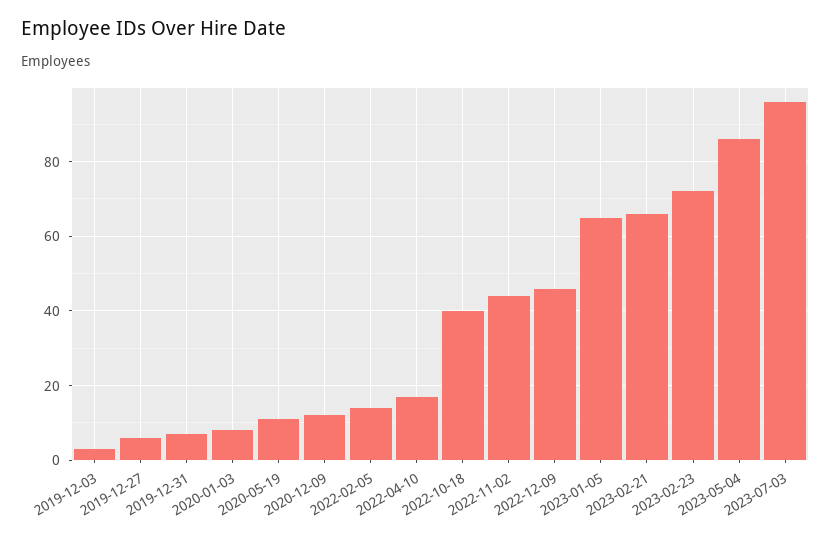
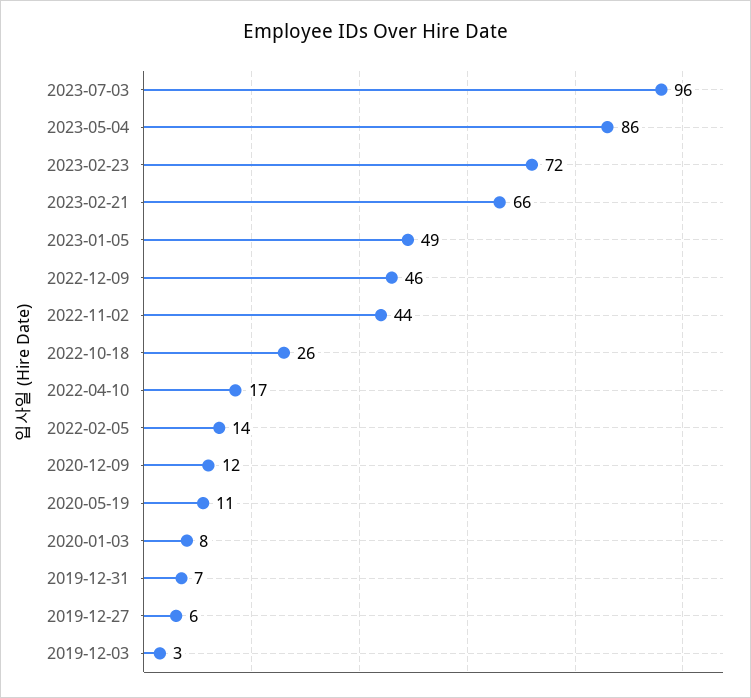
2022-10-18: 40 -> 26
2023-01-05: 65 -> 49

